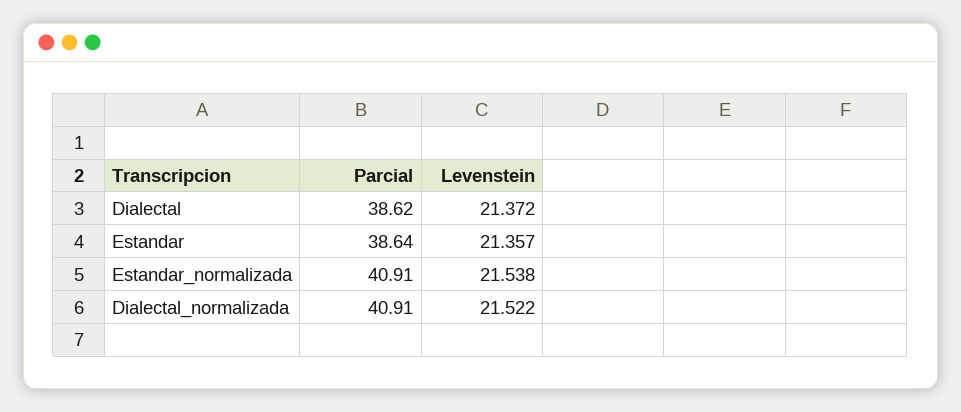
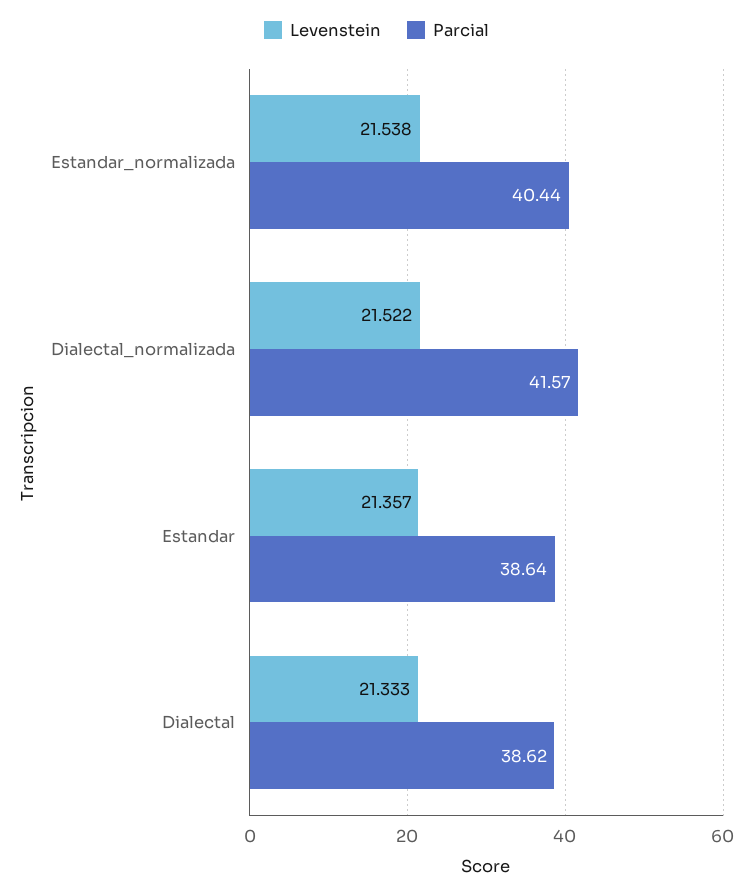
Levenstein, Dialectal: 21.372 -> 21.333
Parcial, Estandar_normalizada: 40.91 -> 40.44
Parcial, Dialectal_normalizada: 40.91 -> 41.57

